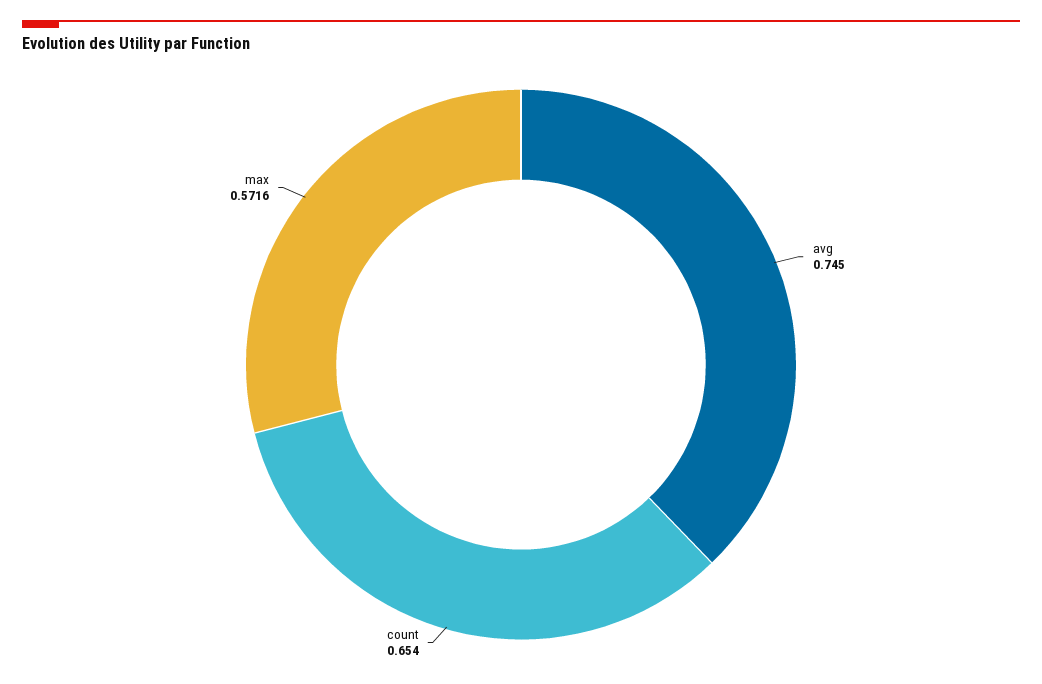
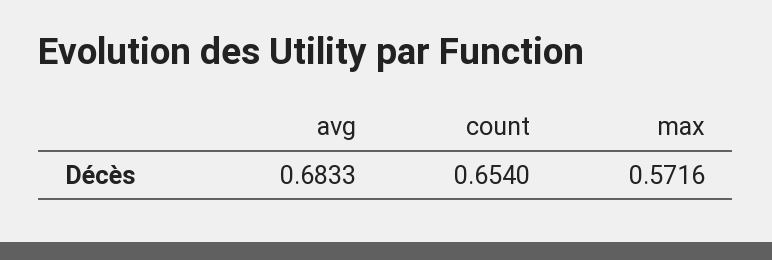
avg: 0.745 -> 0.6833

